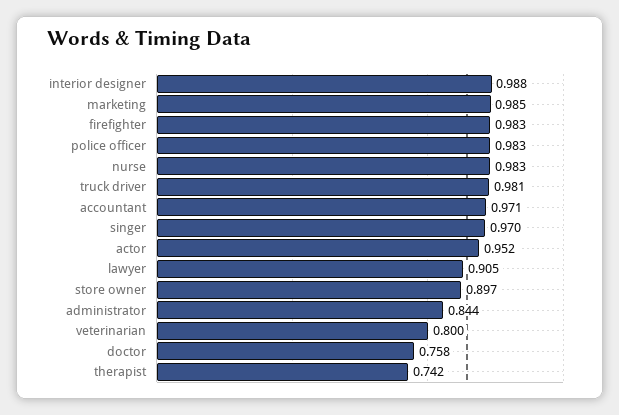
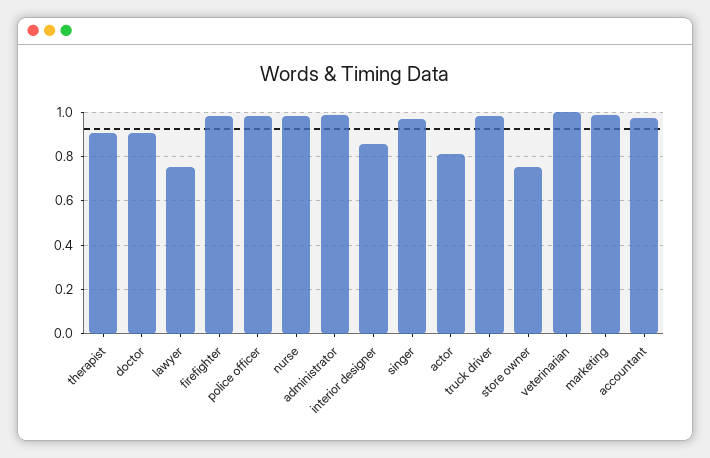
interior designer: 0.988 -> 0.85
actor: 0.952 -> 0.8
lawyer: 0.905 -> 0.75
store owner: 0.897 -> 0.75
administrator: 0.844 -> 1
veterinarian: 0.8 -> 1
doctor: 0.758 -> 0.9
therapist: 0.742 -> 0.9

